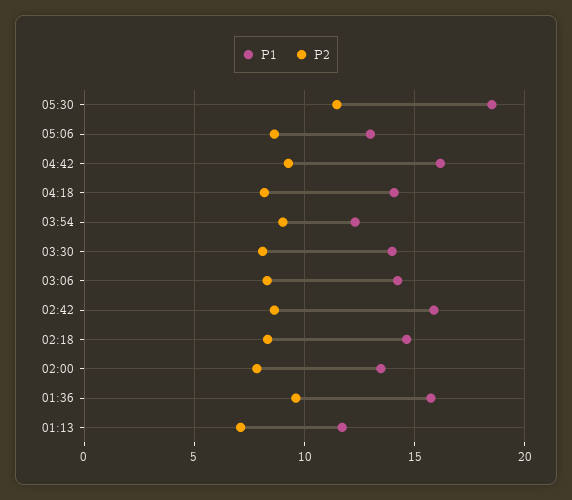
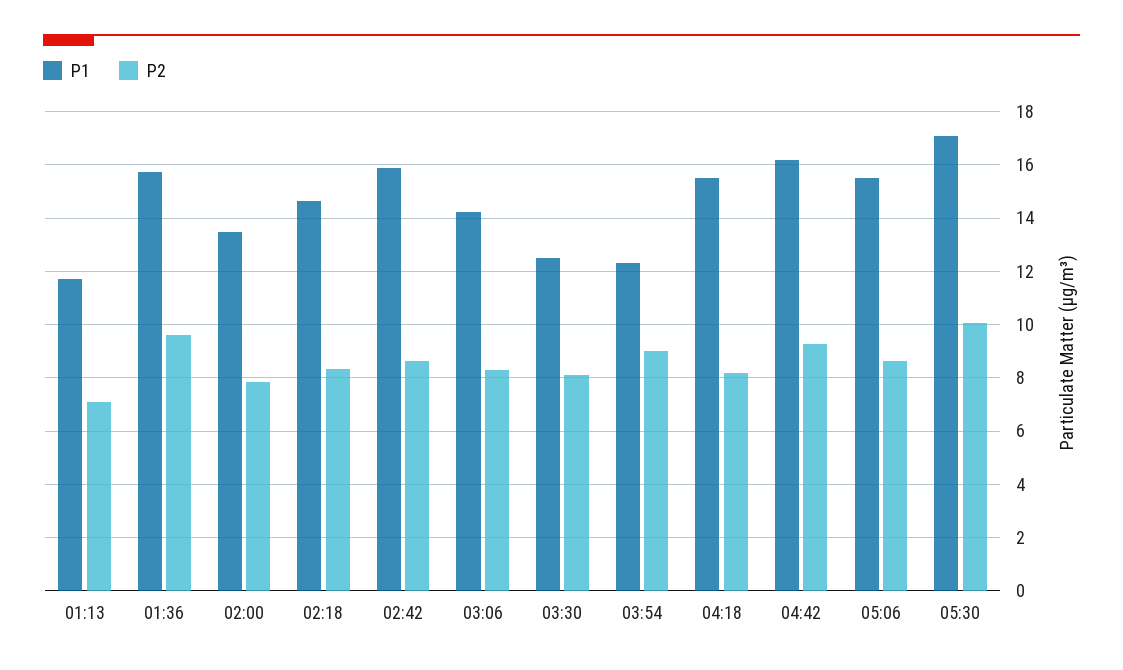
P1, 05:30: 18.5 -> 17
P2, 05:30: 11.5 -> 10
P1, 05:06: 13 -> 15.5
P1, 04:18: 14 -> 15.5
P1, 03:30: 14 -> 12.5

